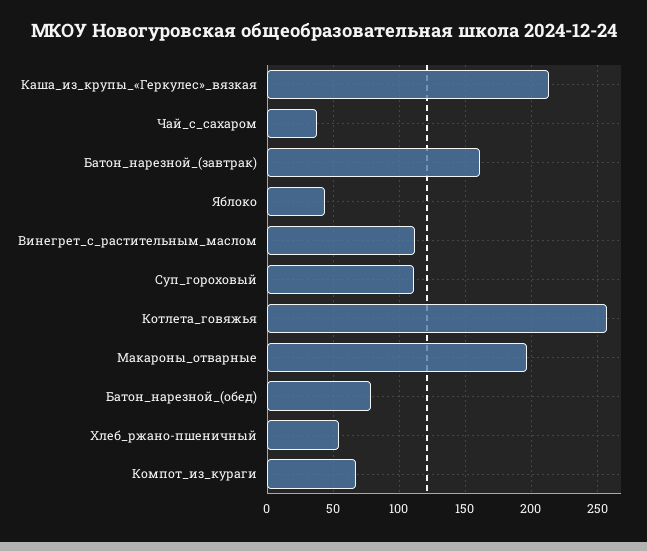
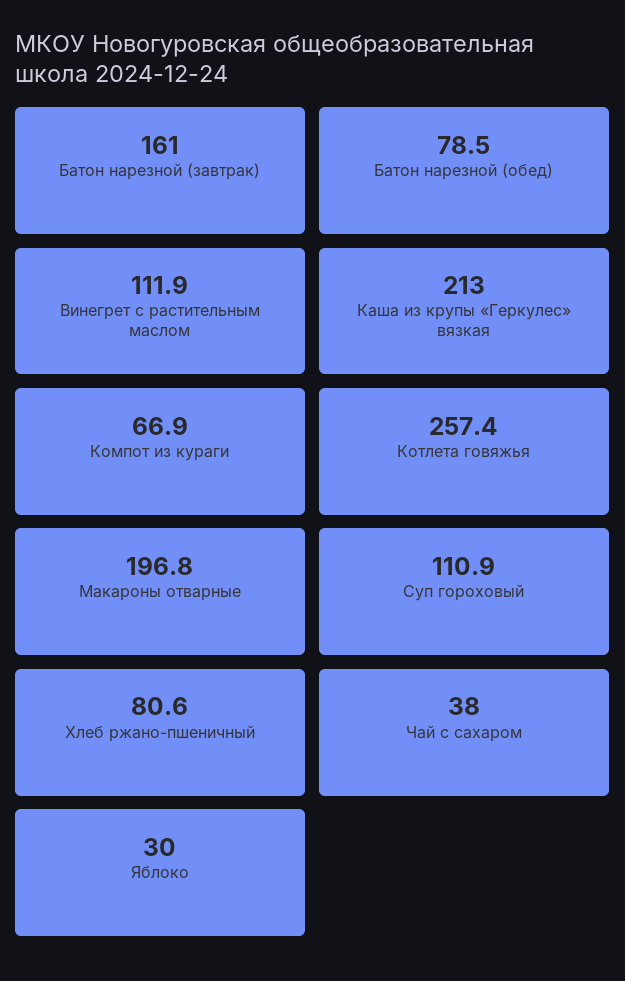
Яблоко: 45 -> 30
Хлеб_ржано-пшеничный: 55 -> 80.6

